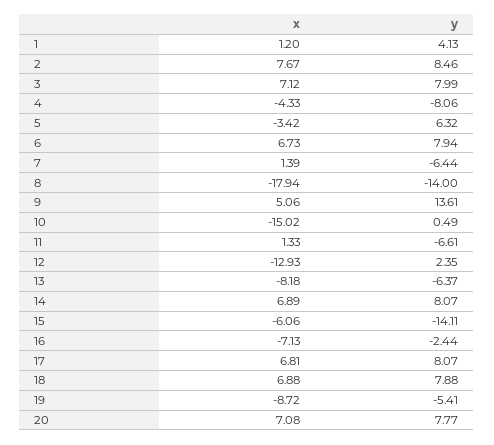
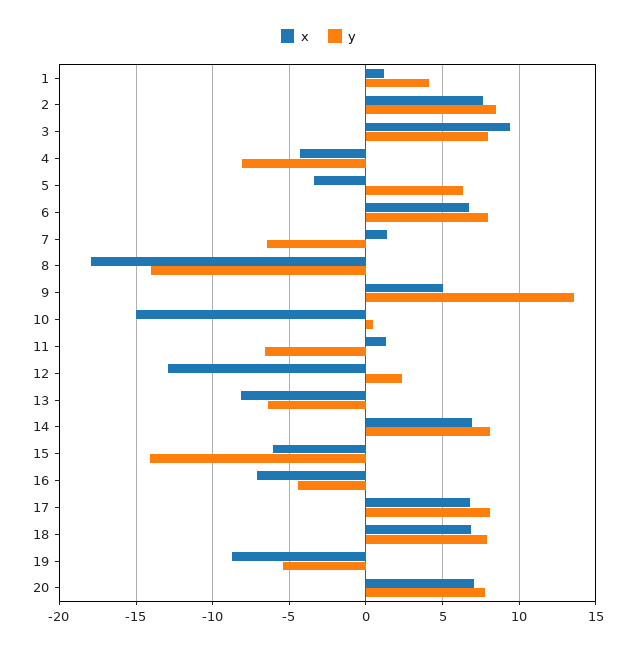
x, 3: 7.12 -> 9.5
y, 16: -2.44 -> -4.5

